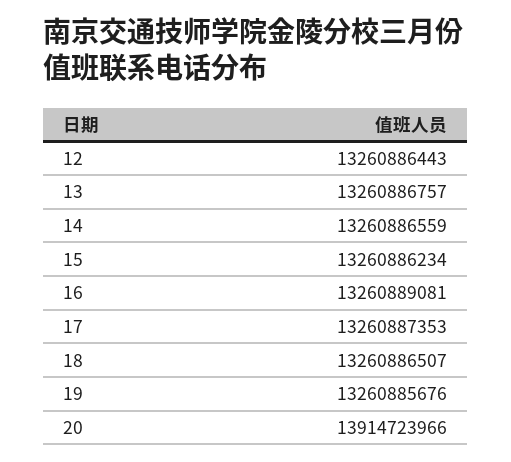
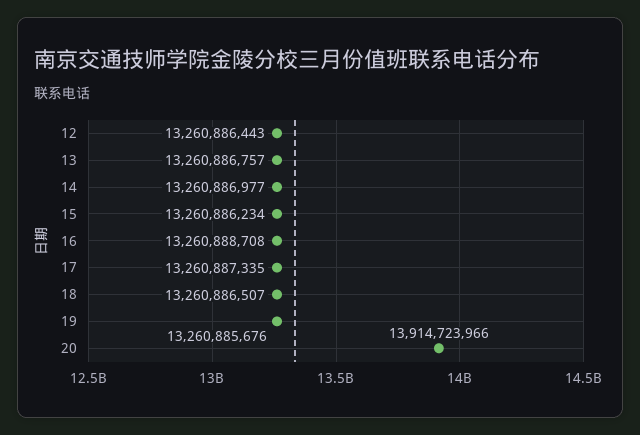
14: 13260886559 -> 13260886977
16: 13260889081 -> 13260888708
17: 13260887353 -> 13260887335

